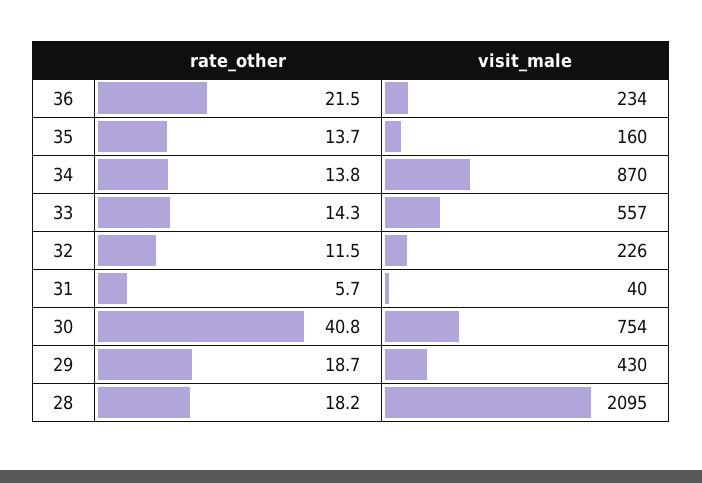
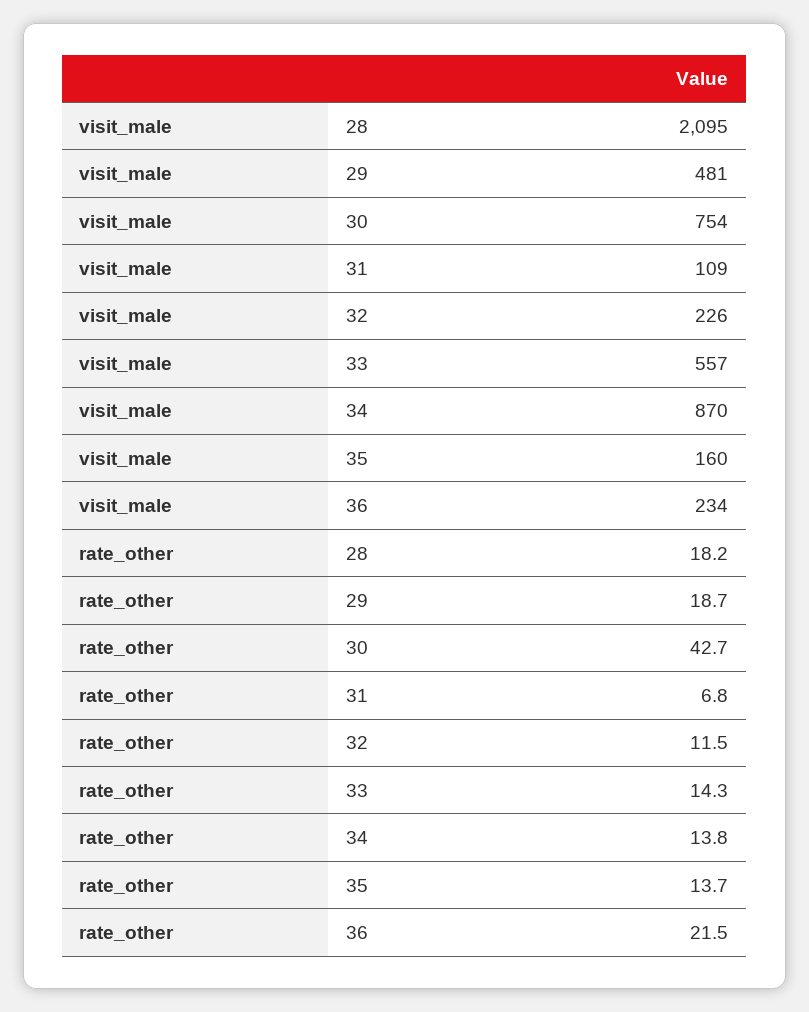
rate_other, 31: 5.7 -> 6.8
visit_male, 31: 40 -> 109
rate_other, 30: 40.8 -> 42.7
visit_male, 29: 430 -> 481

